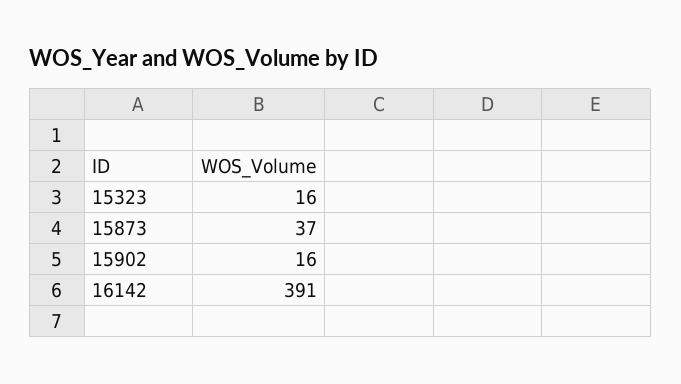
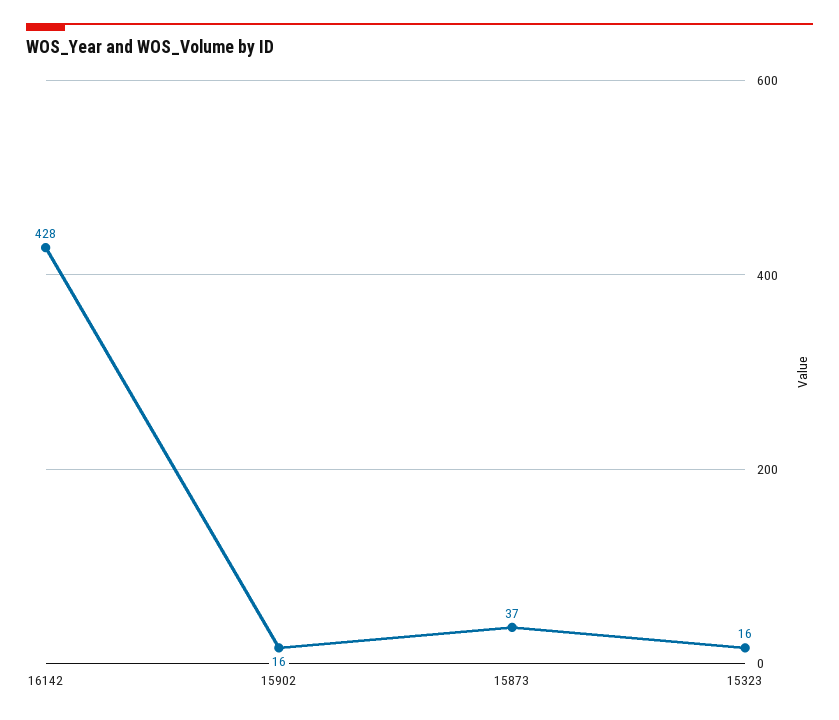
16142: 391 -> 428

